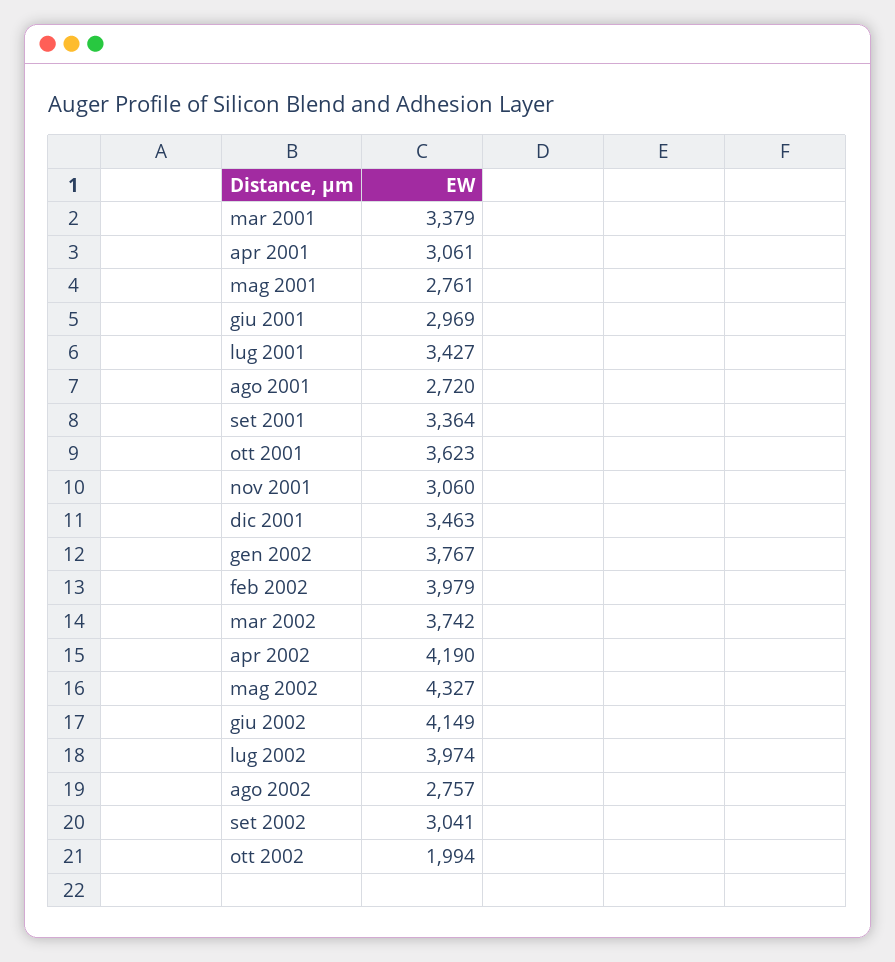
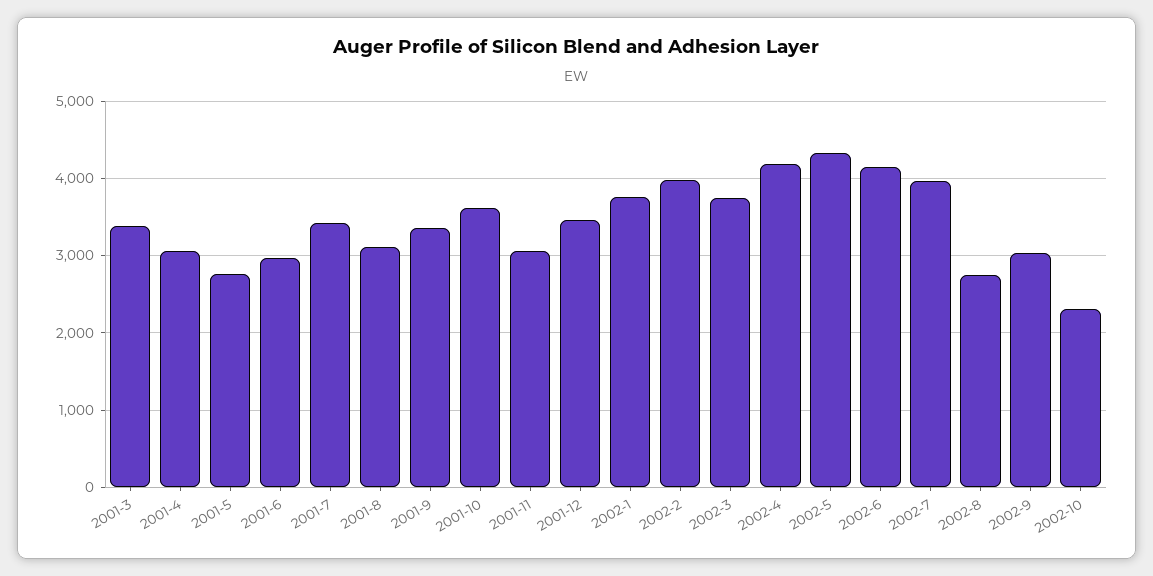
ago 2001: 2720 -> 3100
ott 2002: 1994 -> 2300

